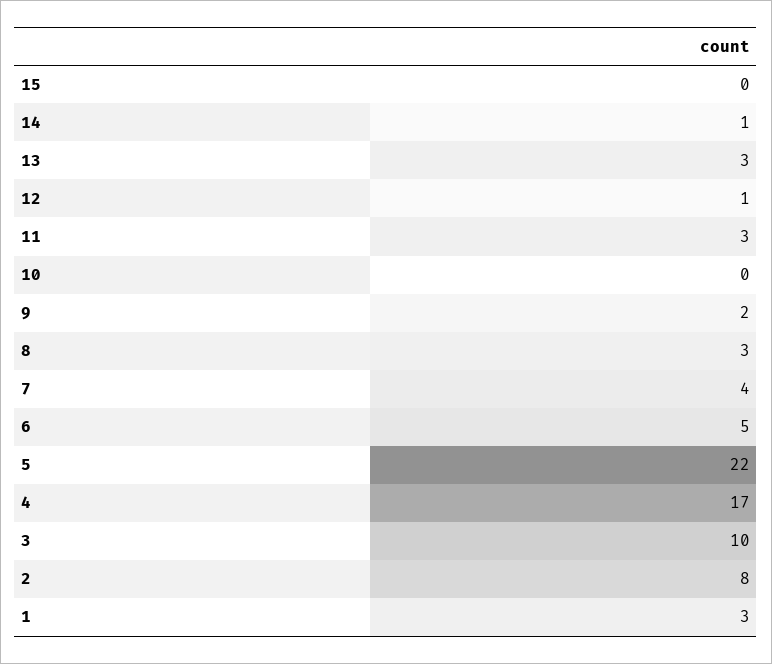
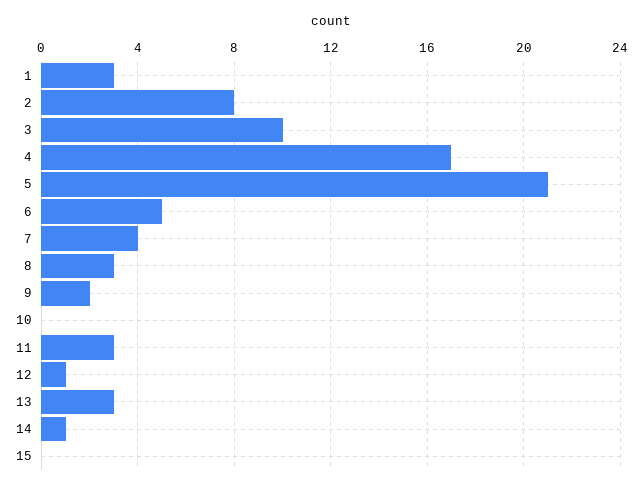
5: 22 -> 21

